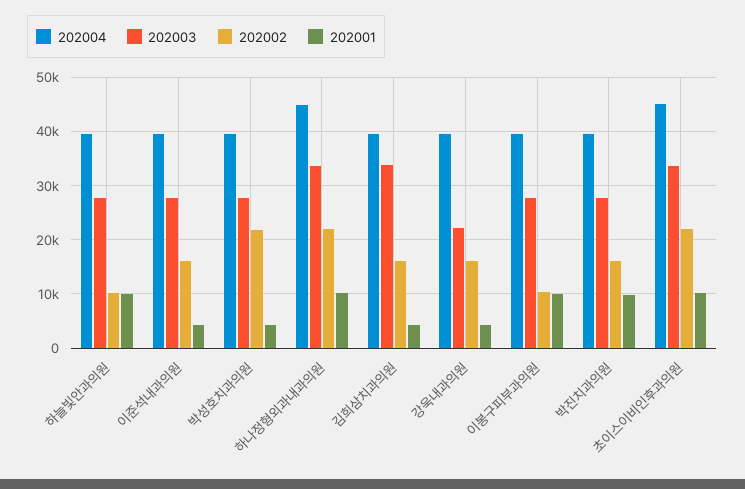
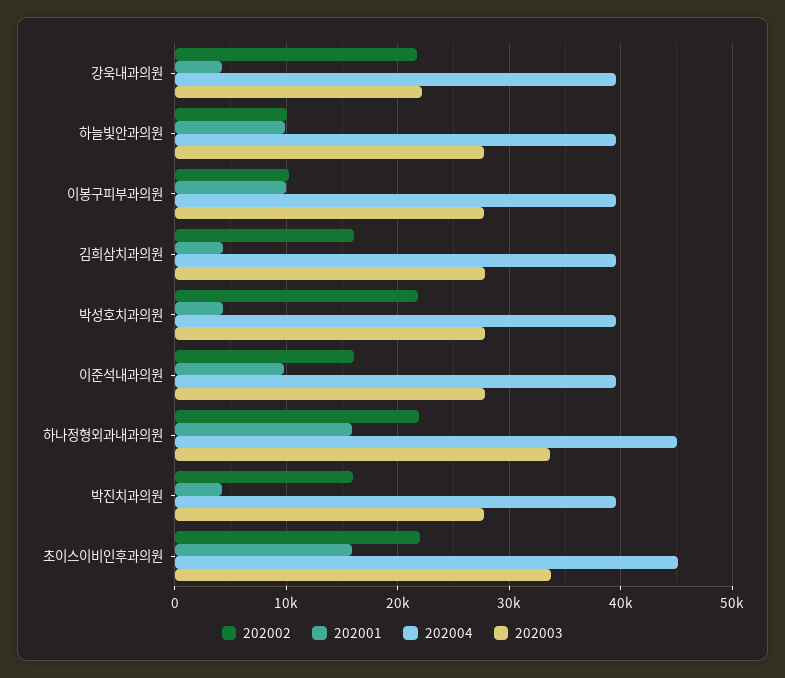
202001, 이준석내과의원: 4000 -> 10000
202001, 하나정형외과내과의원: 10000 -> 16000
202003, 김희삼치과의원: 34000 -> 28000
202002, 강욱내과의원: 16000 -> 22000
202001, 박진치과의원: 10000 -> 4000
202001, 초이스이비인후과의원: 10000 -> 16000

